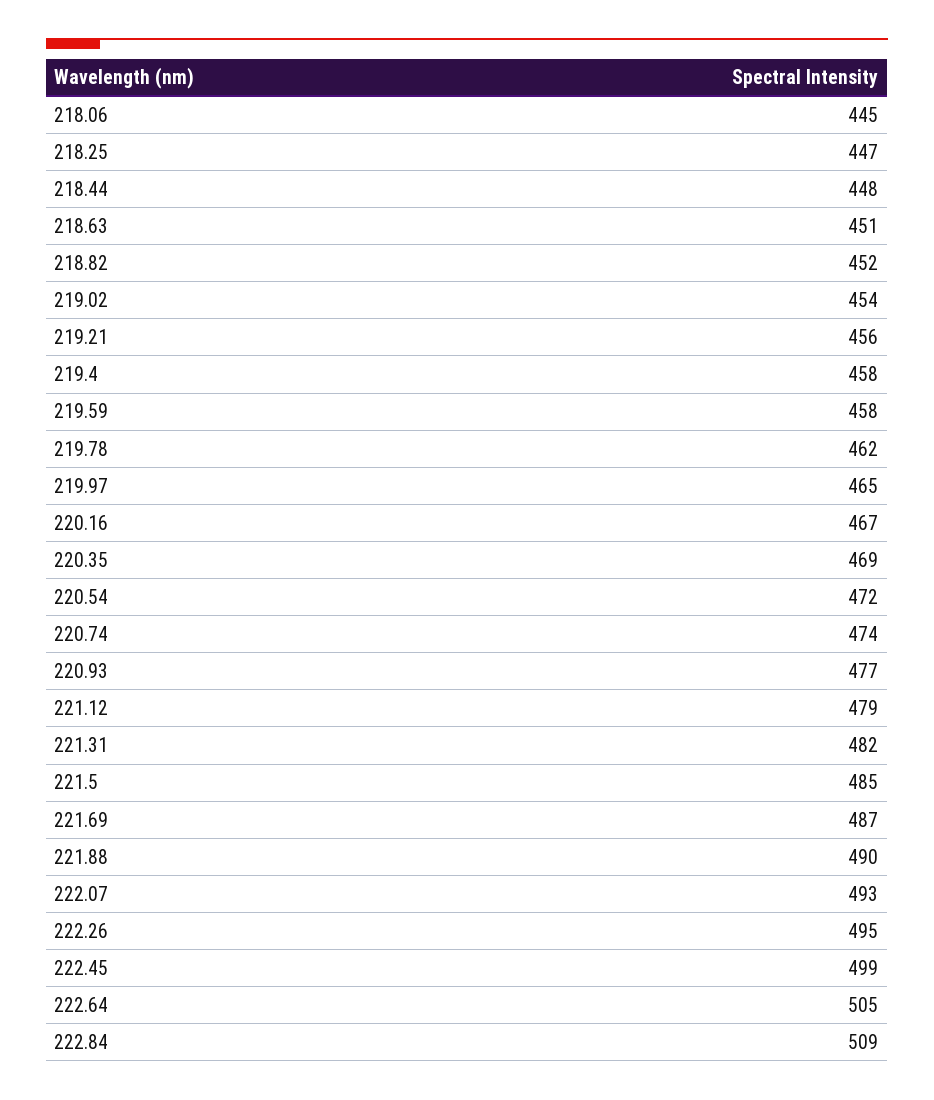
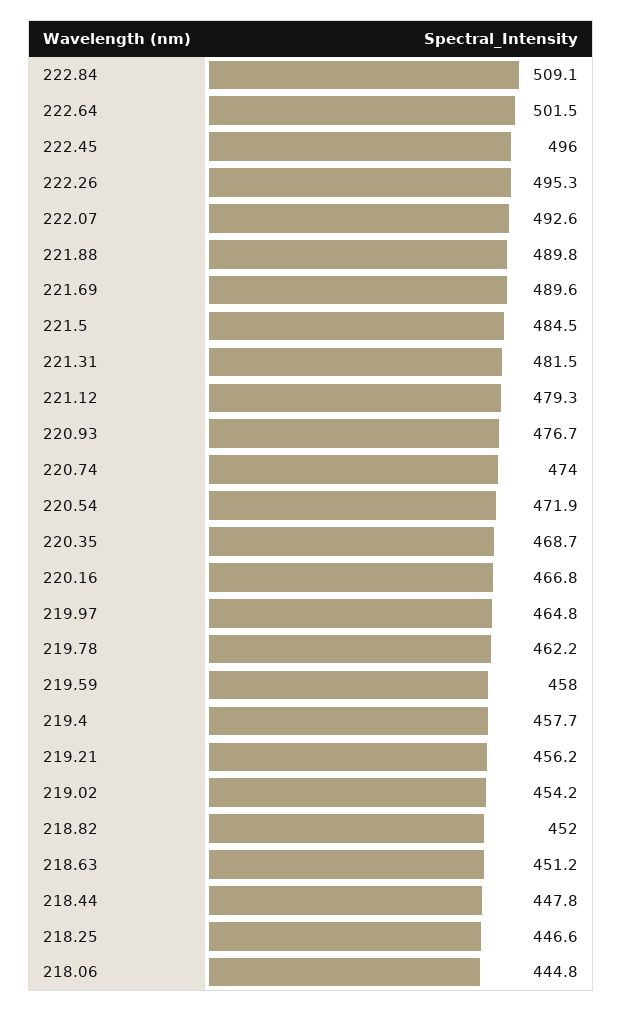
221.69: 487 -> 489.6
222.45: 499 -> 496
222.64: 505 -> 501.5

